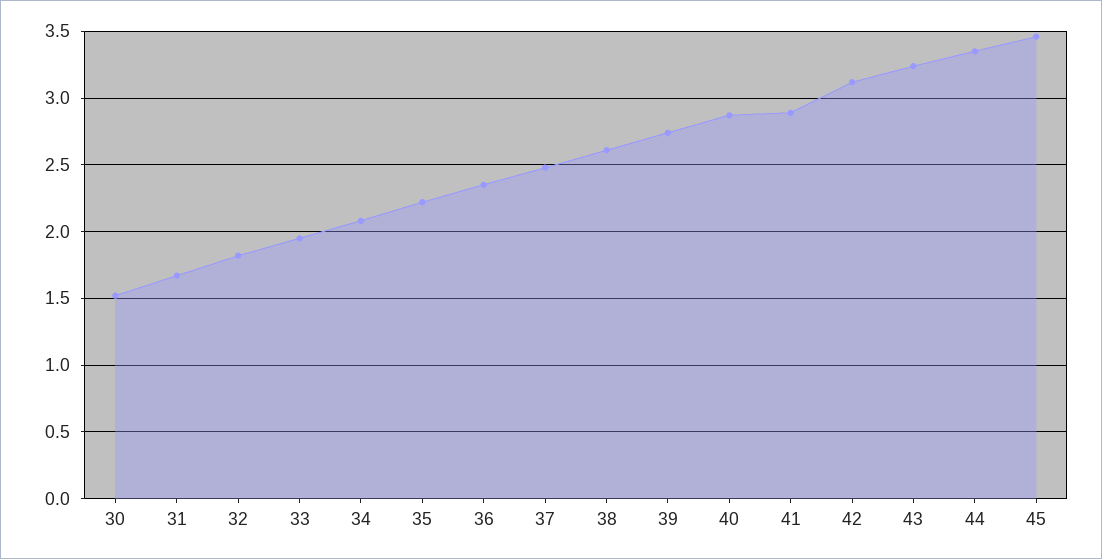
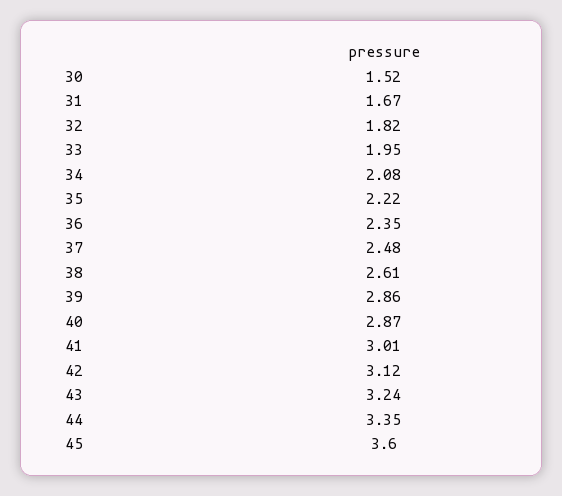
39: 2.75 -> 2.86
41: 2.9 -> 3.01
45: 3.45 -> 3.6

